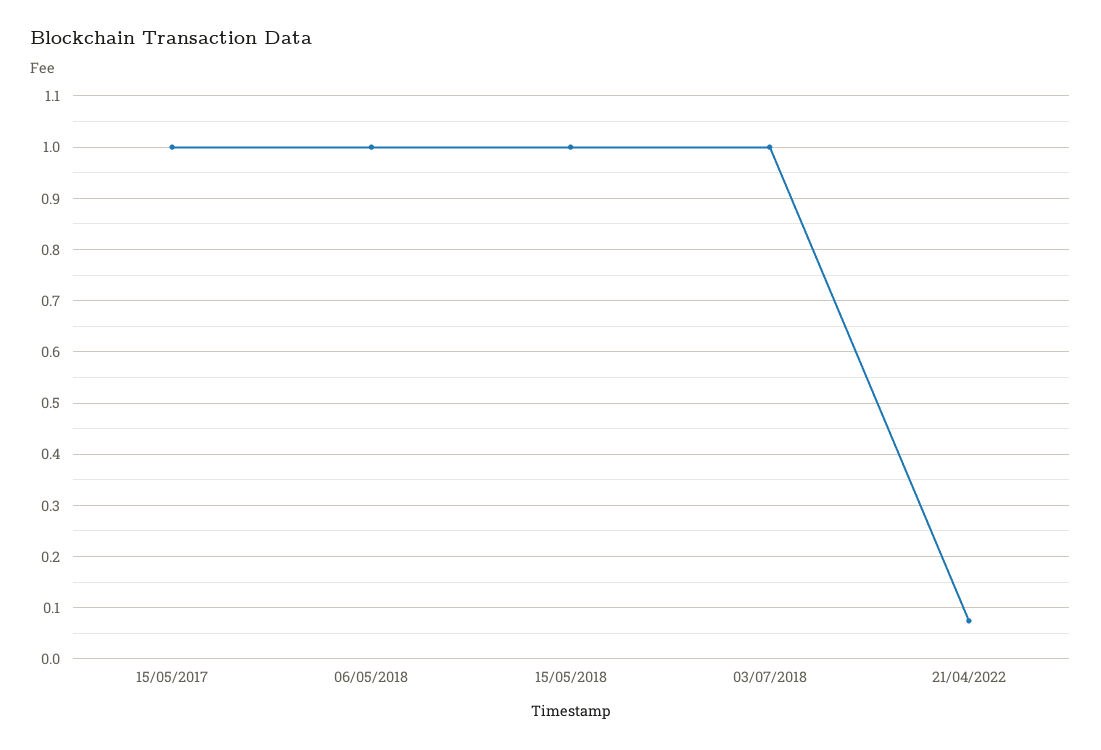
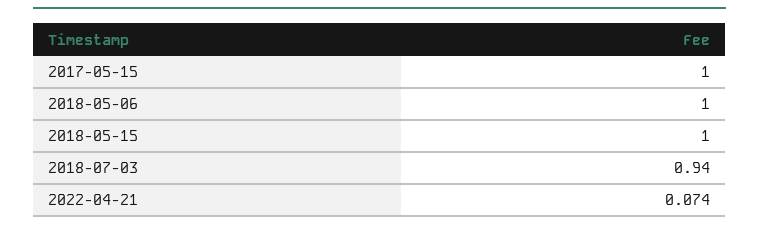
03/07/2018: 1 -> 0.94

